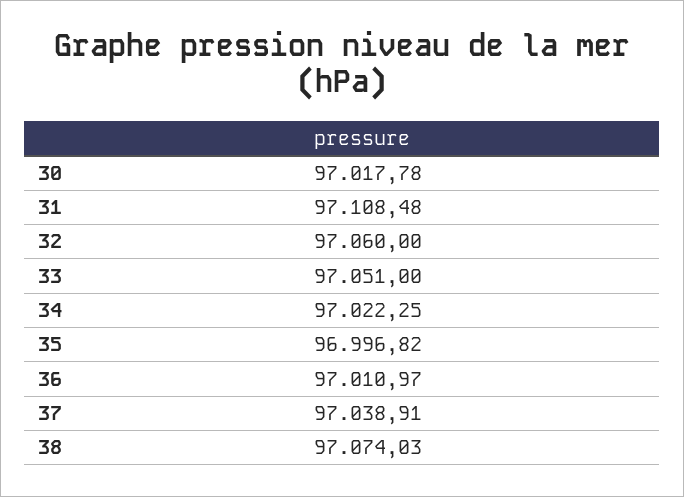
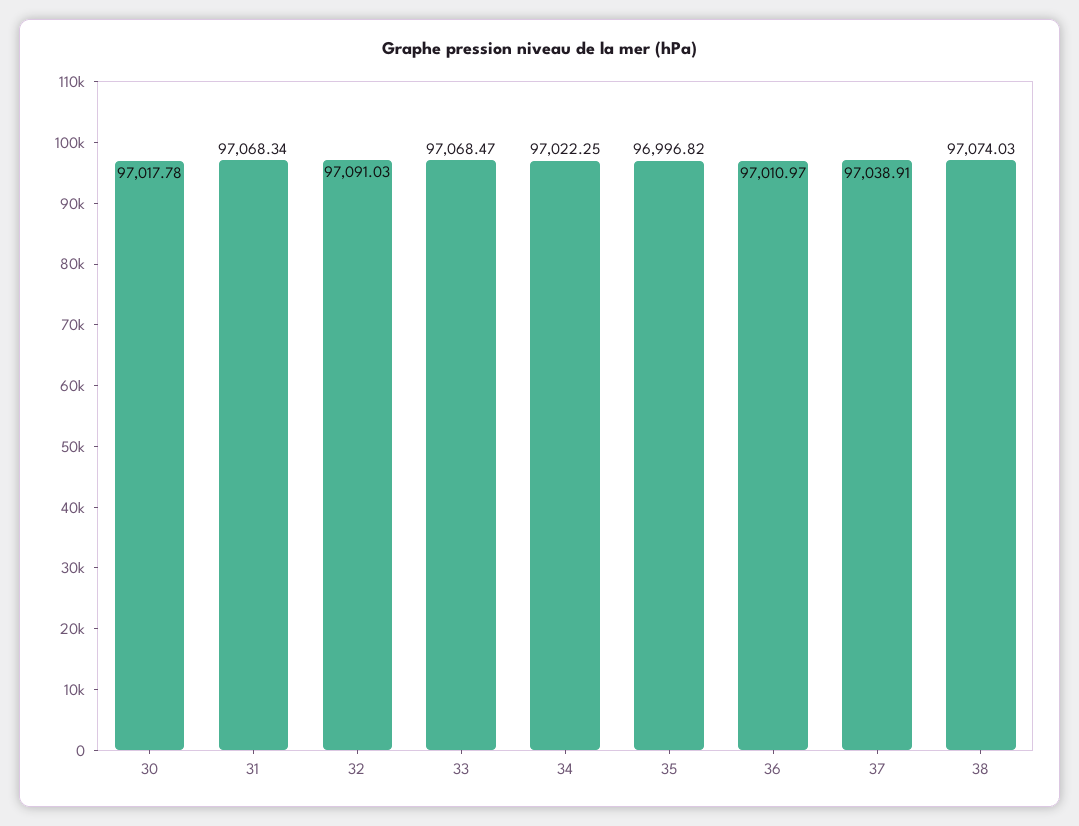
31: 97108.48 -> 97068.34
32: 97060 -> 97091.03
33: 97051 -> 97068.47

